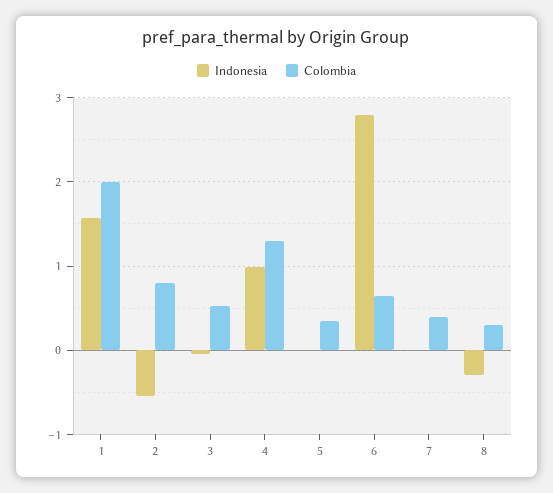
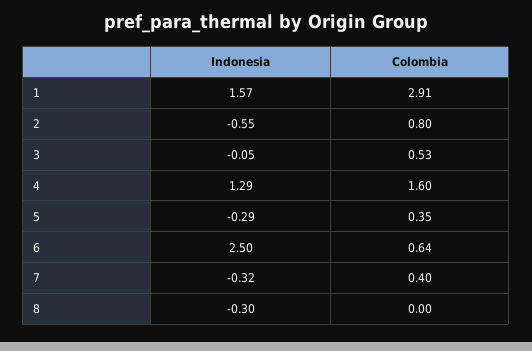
Colombia, 1: 2 -> 2.91
Indonesia, 4: 1 -> 1.29
Colombia, 4: 1.3 -> 1.6
Indonesia, 5: 0 -> -0.29
Indonesia, 6: 2.8 -> 2.5
Indonesia, 7: 0 -> -0.32
Colombia, 8: 0.3 -> 0

